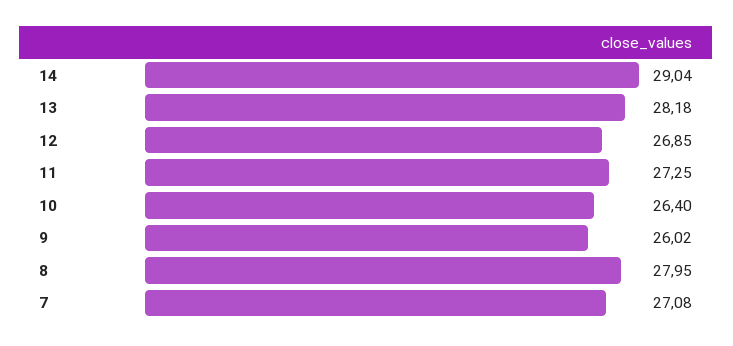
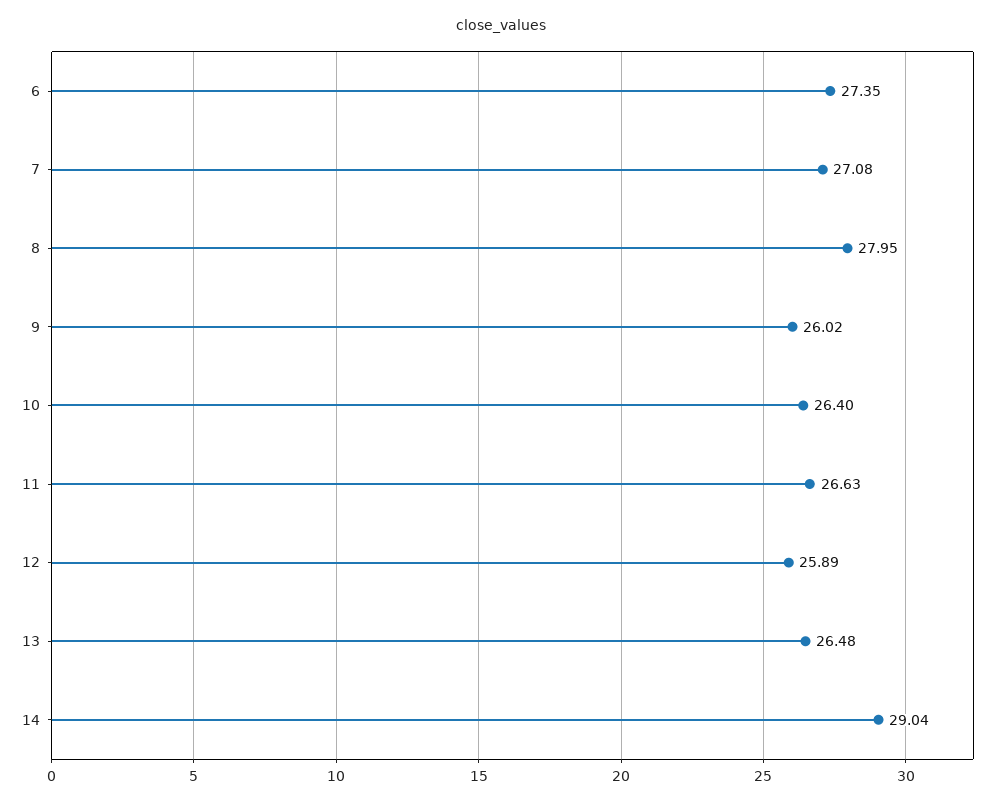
13: 28.18 -> 26.48
12: 26.85 -> 25.89
11: 27.25 -> 26.63
6: none -> 27.35

